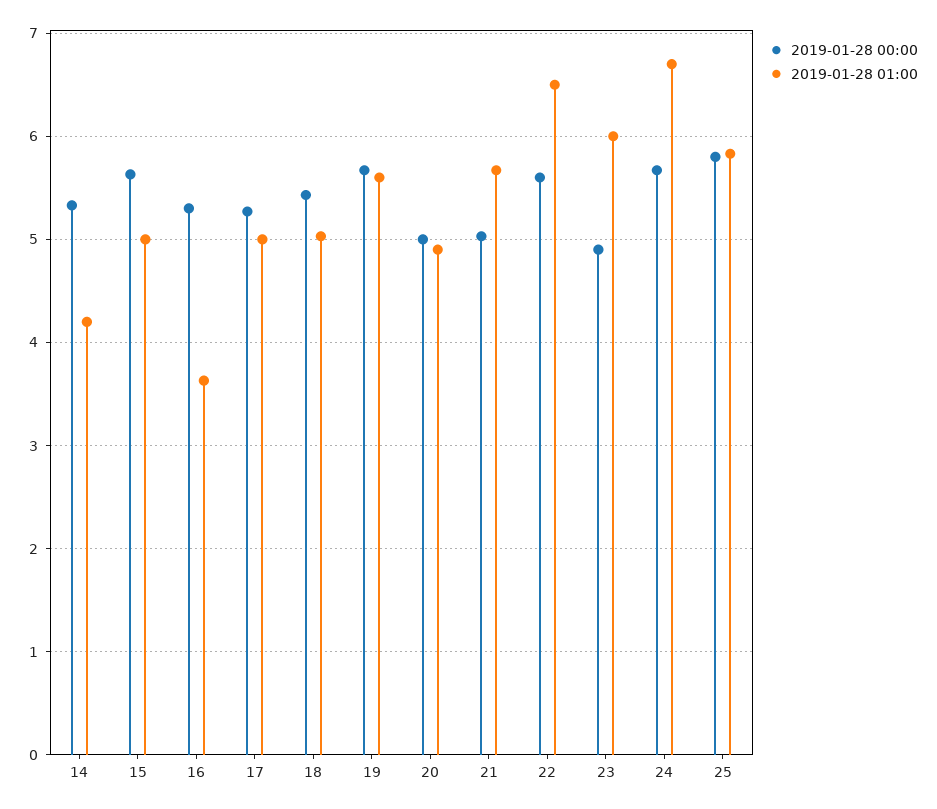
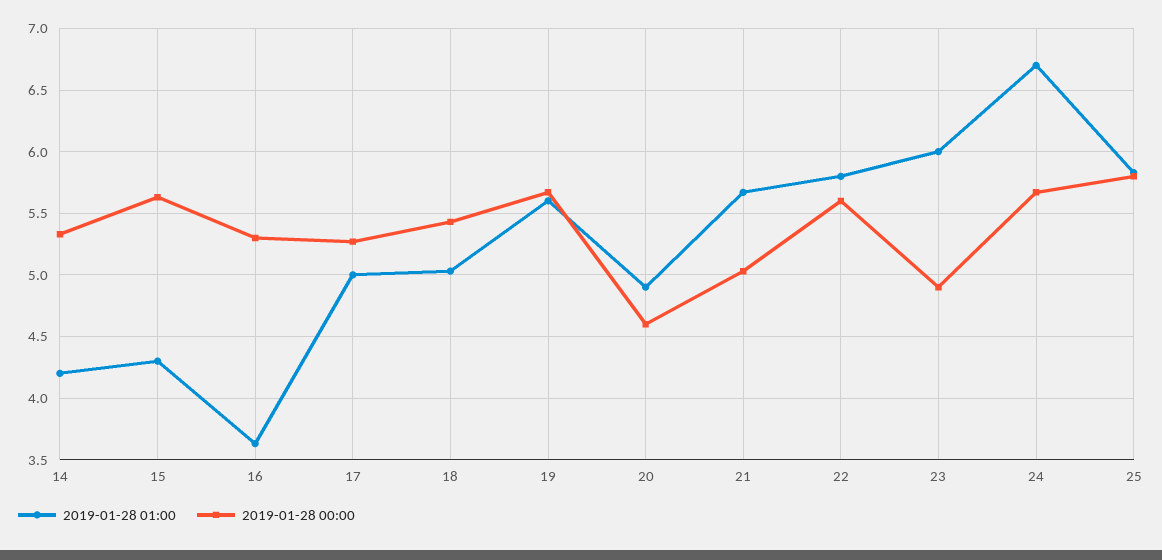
2019-01-28 01:00, 15: 5 -> 4.3
2019-01-28 00:00, 20: 5 -> 4.6
2019-01-28 01:00, 22: 6.5 -> 5.8

